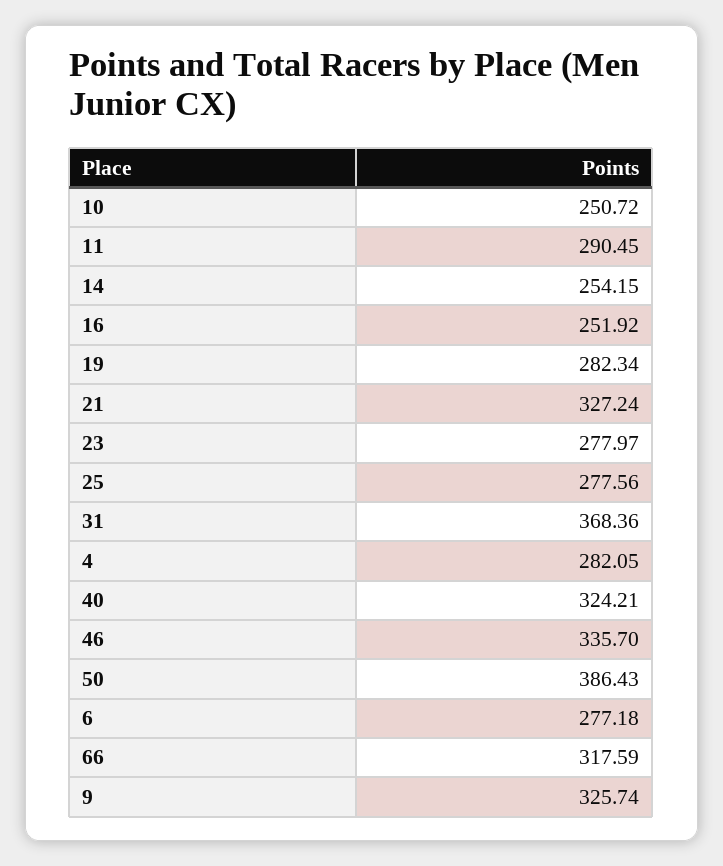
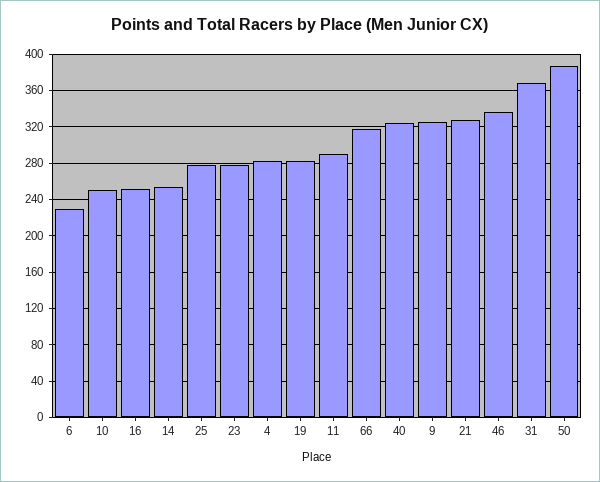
6: 277.18 -> 230

